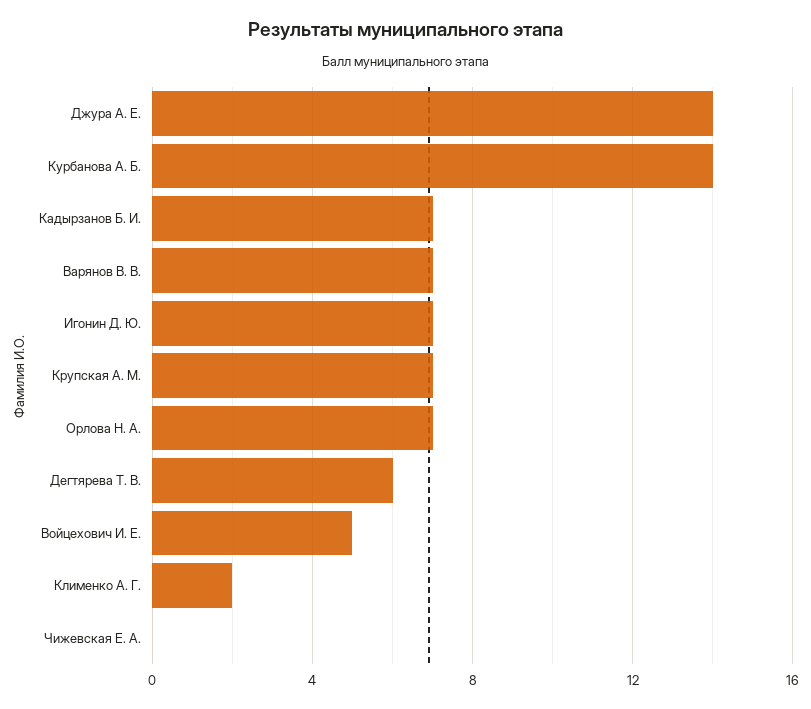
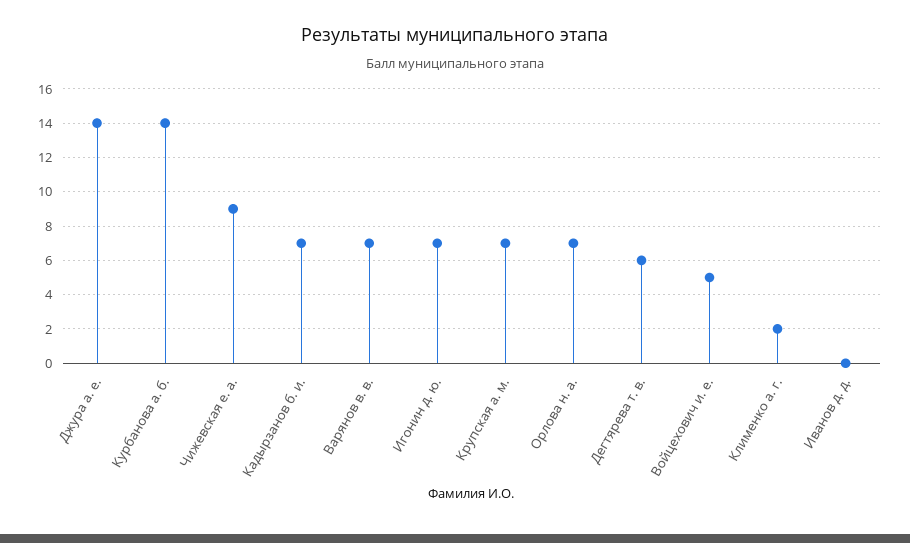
Чижевская Е. А.: 0 -> 9
Иванов д. д.: none -> 0

